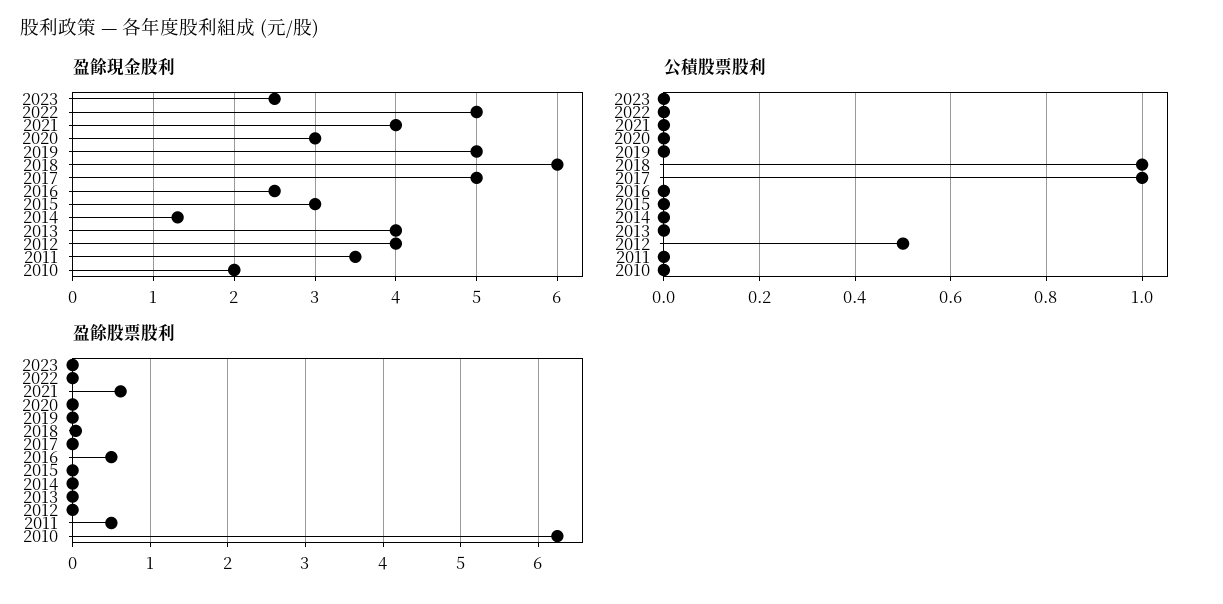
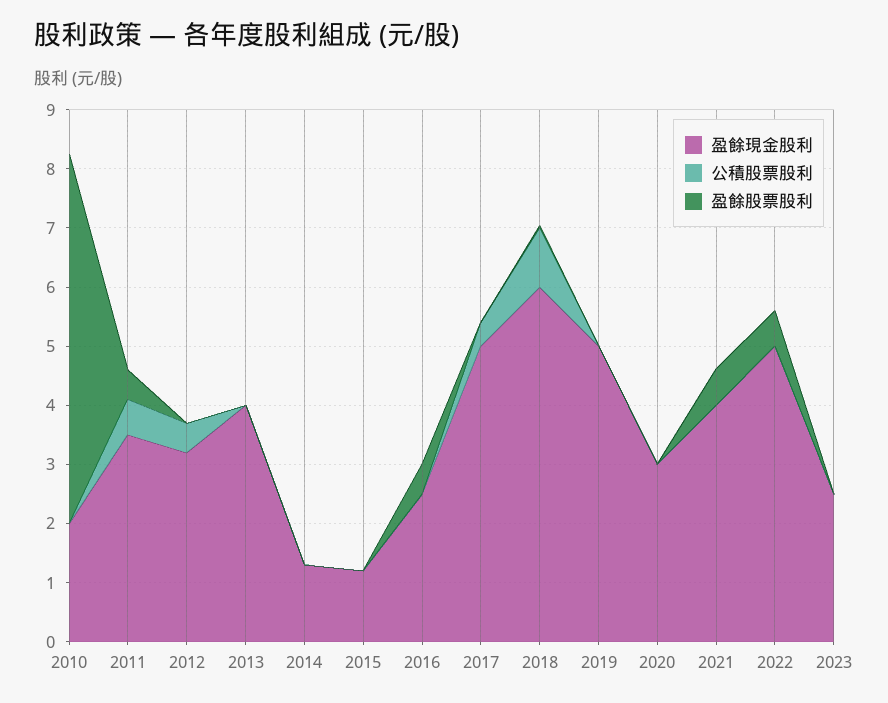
盈餘現金股利, 2015: 3 -> 1.2
盈餘現金股利, 2012: 4 -> 3.2
公積股票股利, 2017: 1 -> 0.4
公積股票股利, 2011: 0 -> 0.6
盈餘股票股利, 2022: 0 -> 0.6

